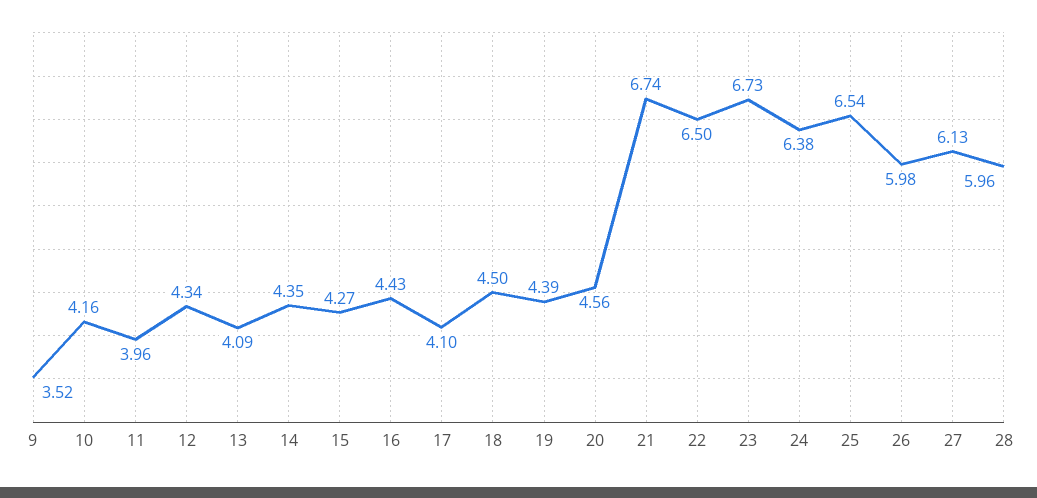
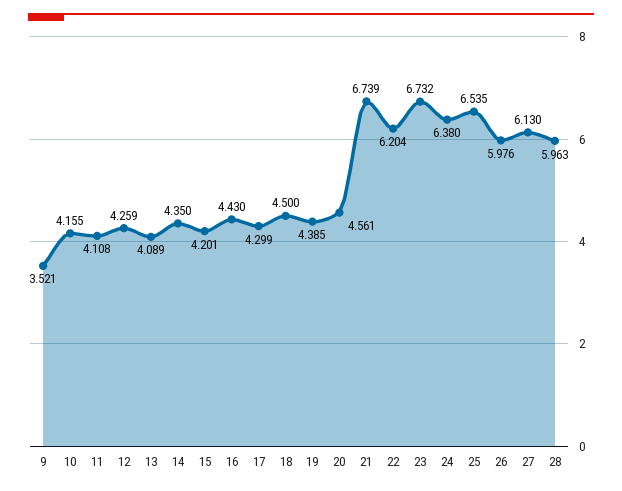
11: 3.96 -> 4.108
12: 4.34 -> 4.259
15: 4.27 -> 4.201
17: 4.1 -> 4.299
22: 6.5 -> 6.204

